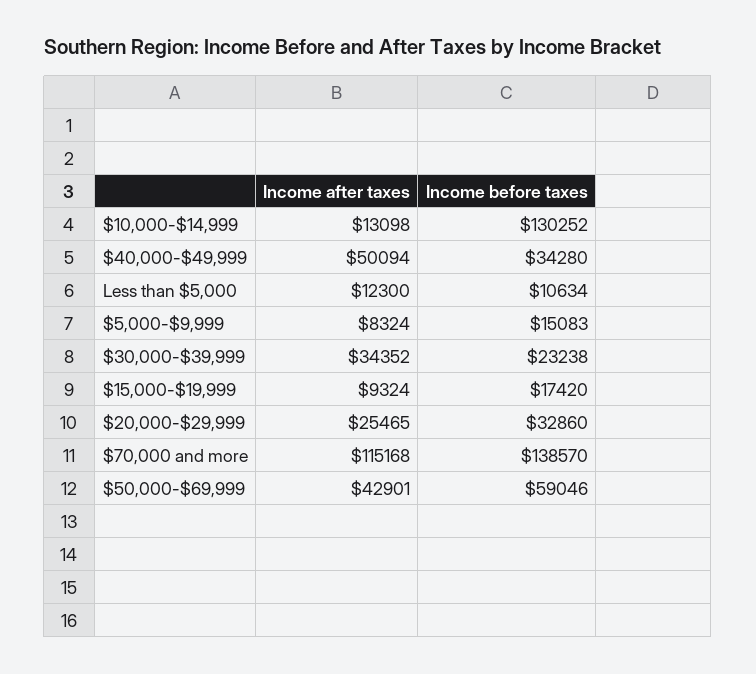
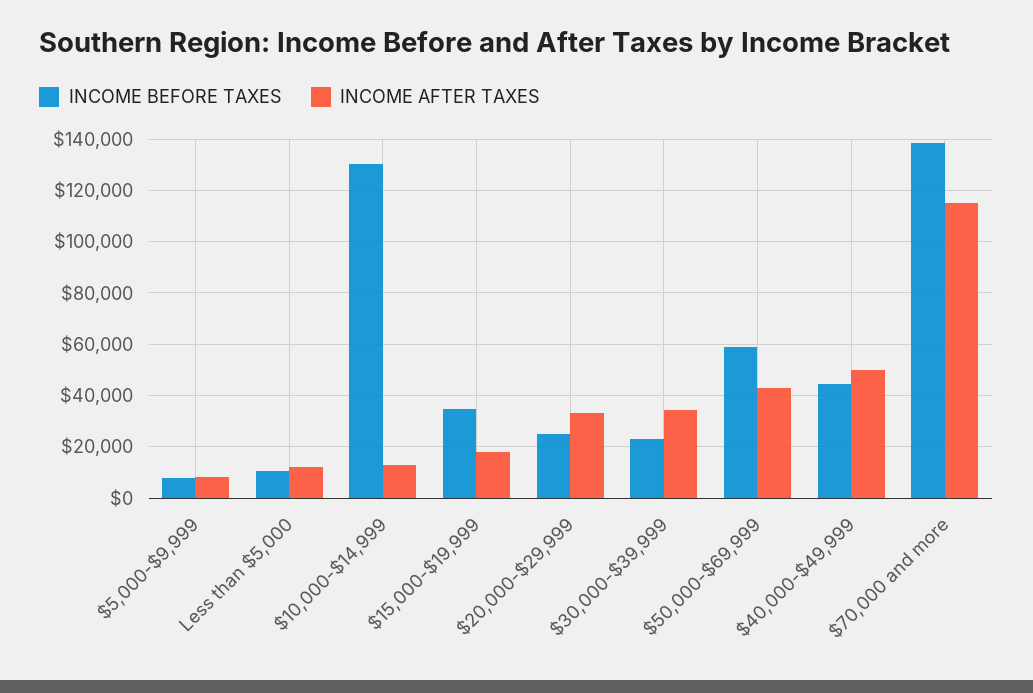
Income before taxes, $40,000-$49,999: 34280 -> 45000
Income before taxes, $5,000-$9,999: 15083 -> 7500
Income after taxes, $15,000-$19,999: 9324 -> 17500
Income before taxes, $15,000-$19,999: 17420 -> 35000
Income after taxes, $20,000-$29,999: 25465 -> 32500
Income before taxes, $20,000-$29,999: 32860 -> 25000

